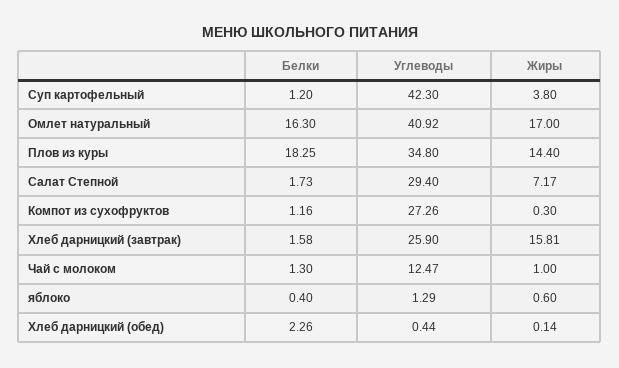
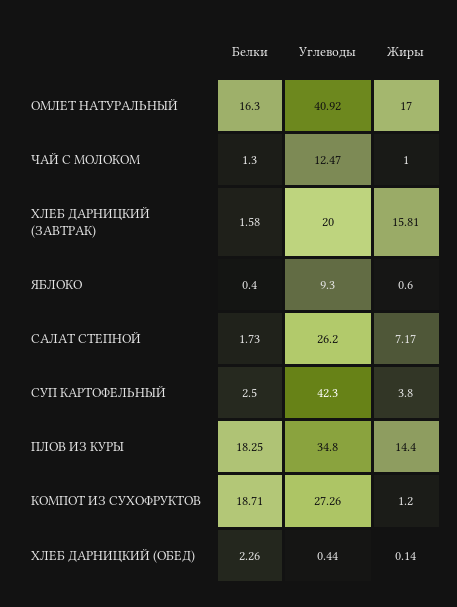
Белки, Суп картофельный: 1.2 -> 2.5
Углеводы, Салат Степной: 29.4 -> 26.2
Белки, Компот из сухофруктов: 1.16 -> 18.71
Жиры, Компот из сухофруктов: 0.3 -> 1.2
Углеводы, Хлеб дарницкий (завтрак): 25.9 -> 20
Углеводы, яблоко: 1.29 -> 9.3

